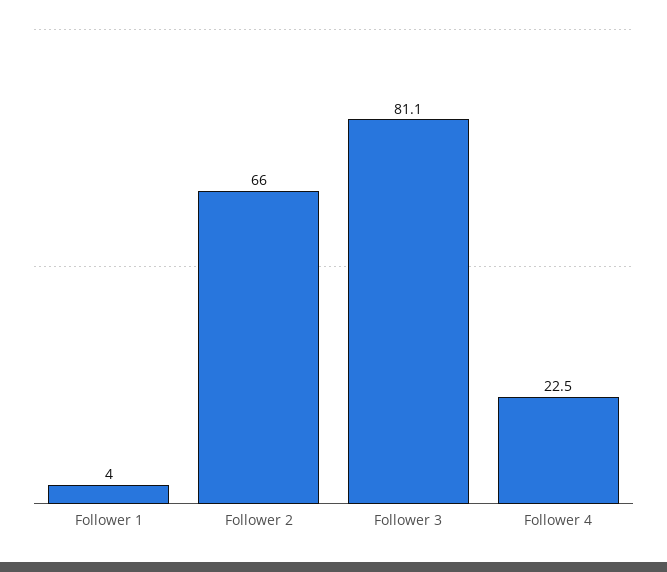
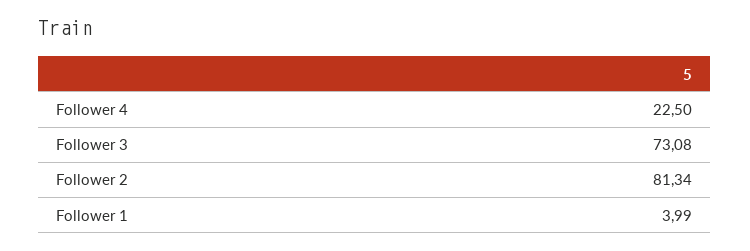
Follower 2: 66 -> 81.34
Follower 3: 81.1 -> 73.08

